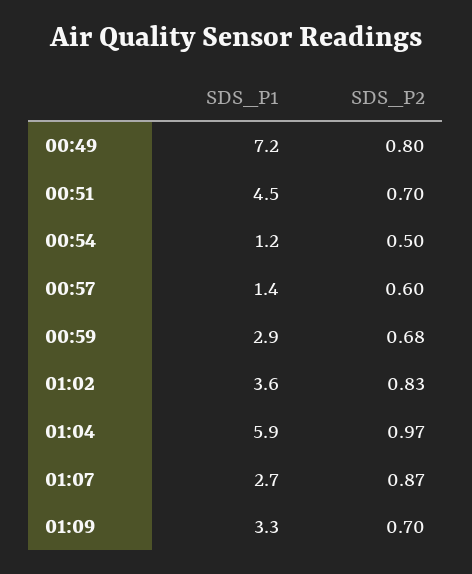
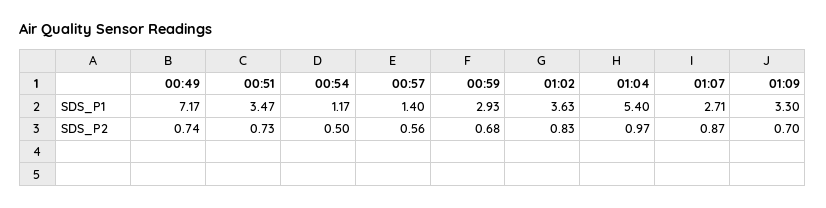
SDS_P2, 00:49: 0.8 -> 0.74
SDS_P1, 00:51: 4.5 -> 3.47
SDS_P2, 00:51: 0.7 -> 0.73
SDS_P2, 00:57: 0.6 -> 0.56
SDS_P1, 01:04: 5.9 -> 5.4

